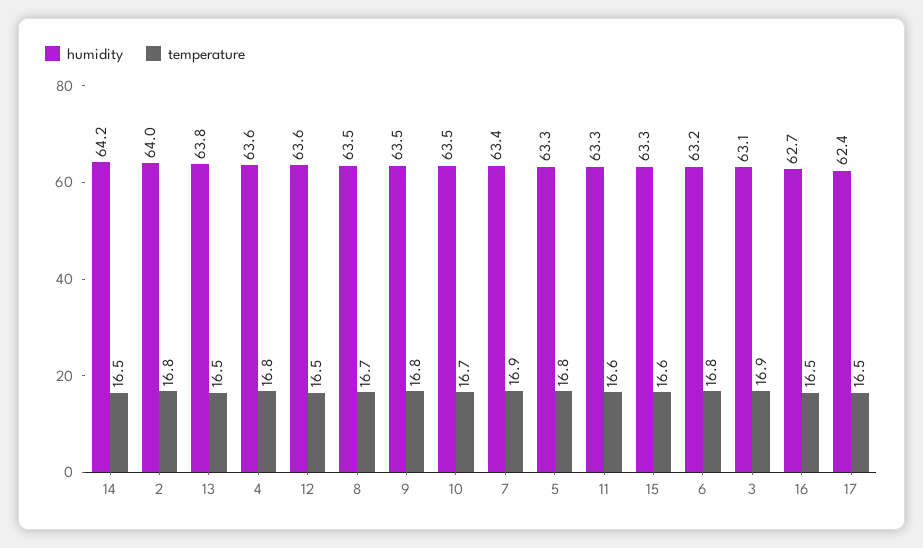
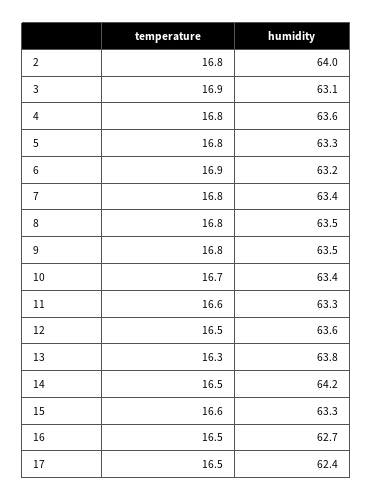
temperature, 13: 16.5 -> 16.3
temperature, 8: 16.7 -> 16.8
humidity, 10: 63.5 -> 63.4
temperature, 7: 16.9 -> 16.8
temperature, 6: 16.8 -> 16.9

